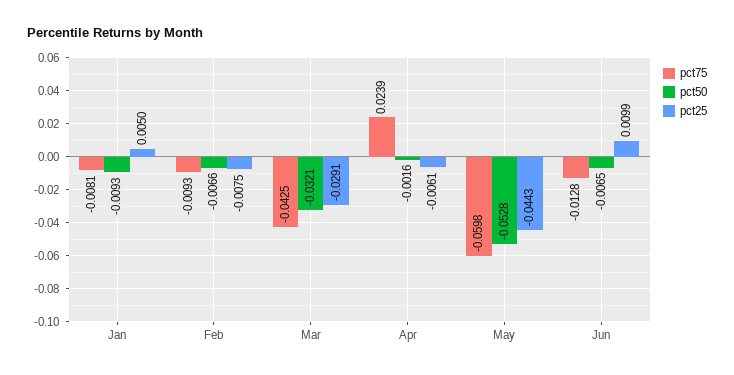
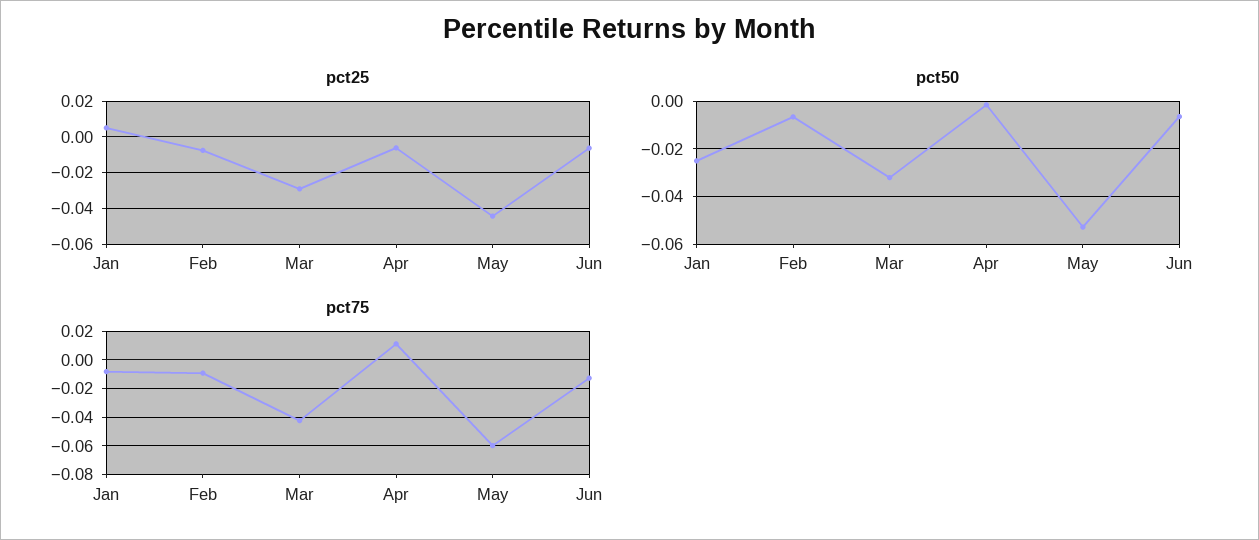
pct50, Jan: -0.0093 -> -0.025
pct75, Apr: 0.0239 -> 0.01
pct25, Jun: 0.0099 -> -0.005

